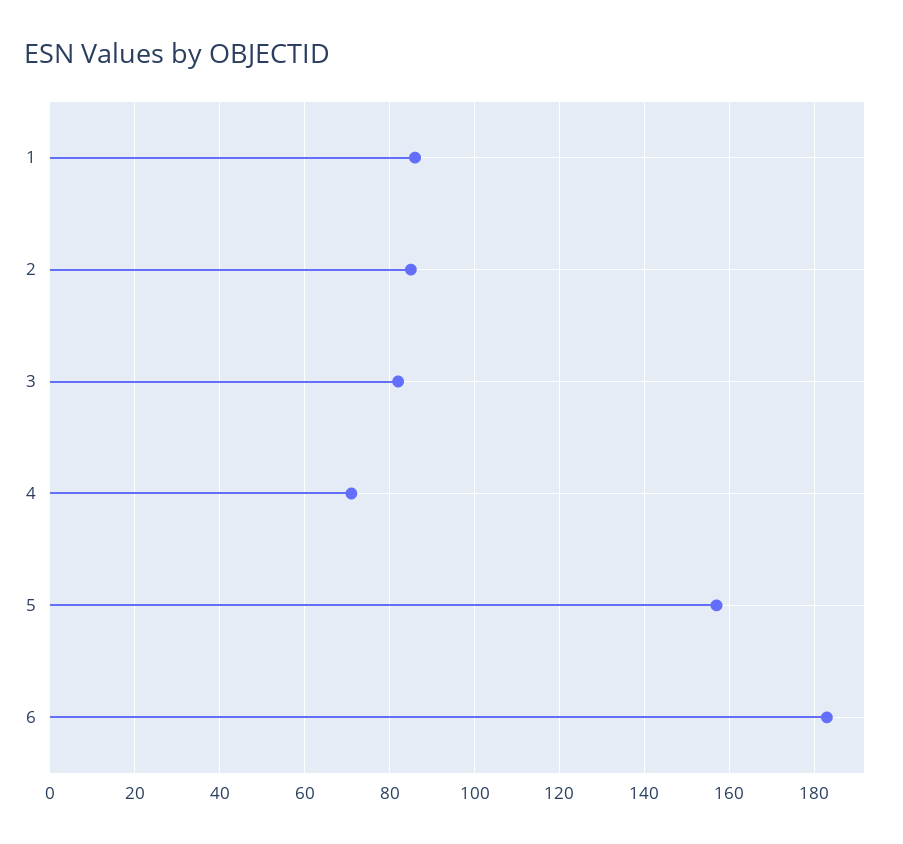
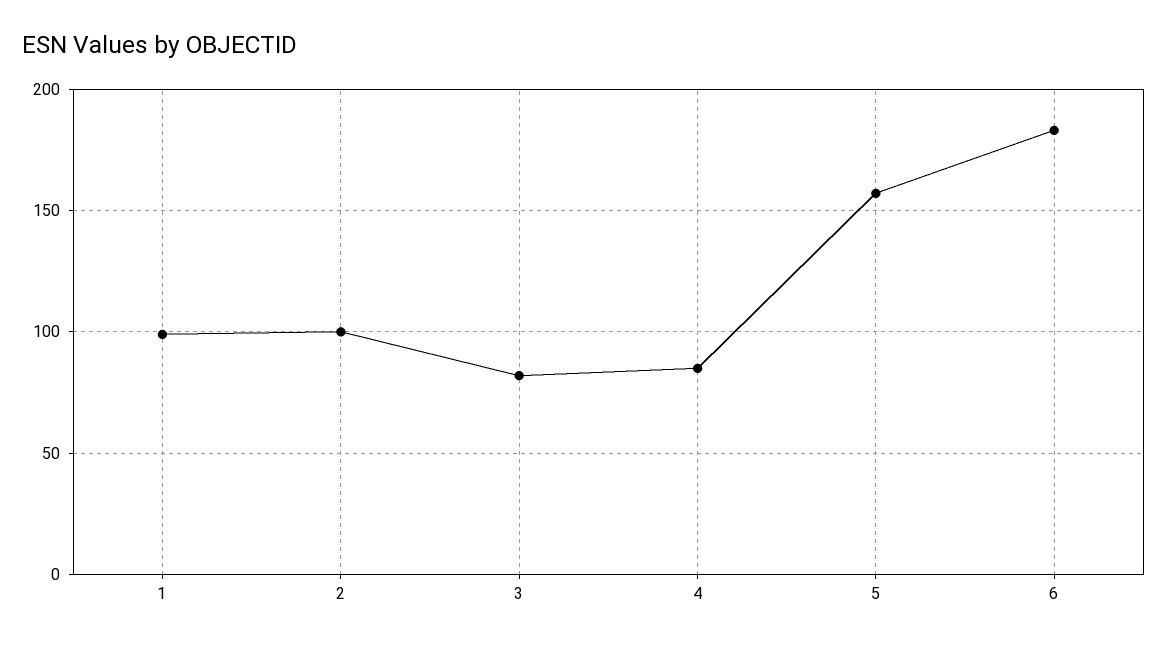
1: 85 -> 100
2: 85 -> 100
4: 70 -> 85

